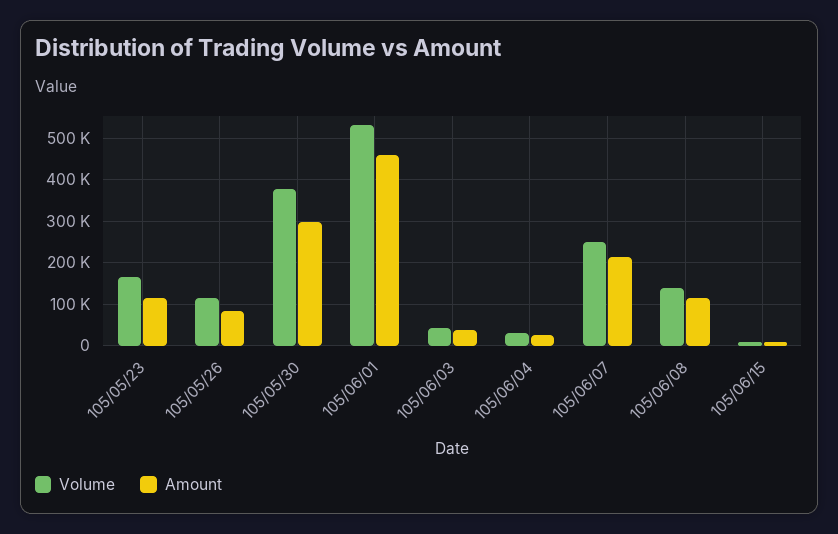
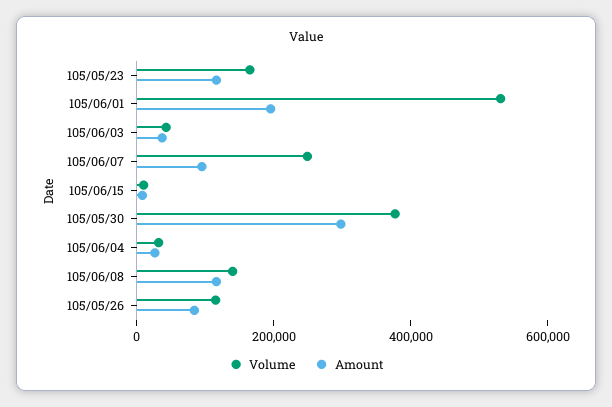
Amount, 105/06/01: 460000 -> 200000
Amount, 105/06/07: 220000 -> 100000

